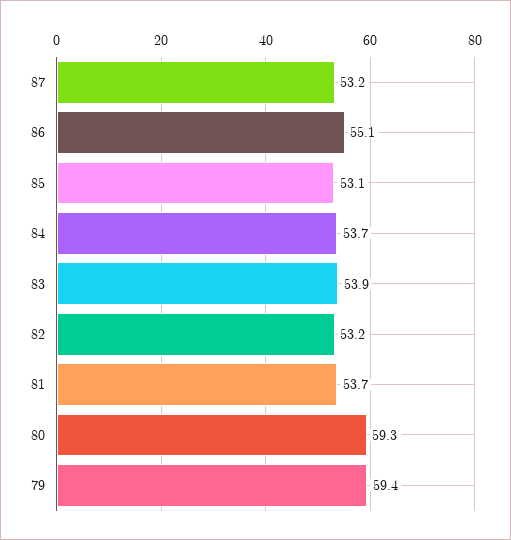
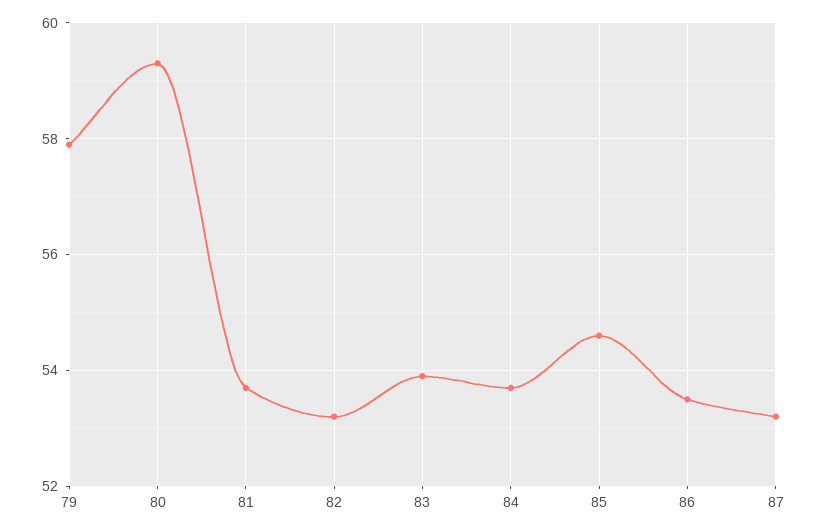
86: 55.1 -> 53.5
85: 53.1 -> 54.5
79: 59.4 -> 58

